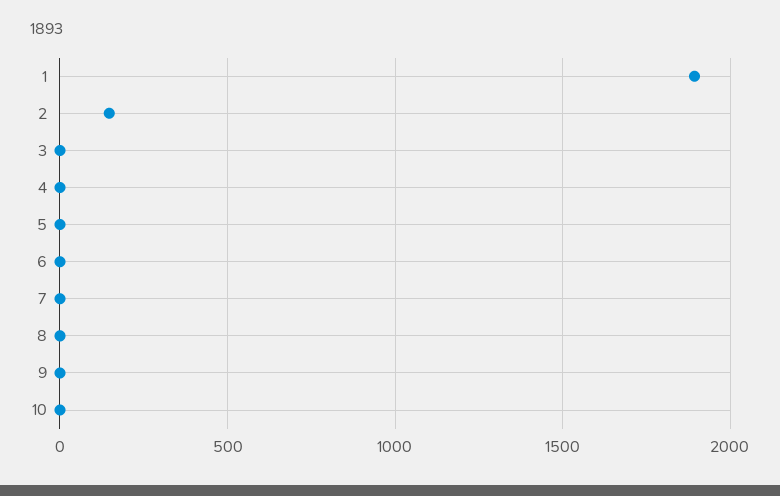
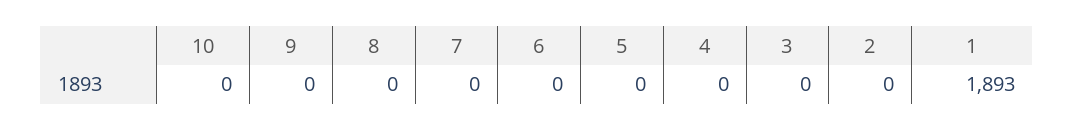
2: 150 -> 0

